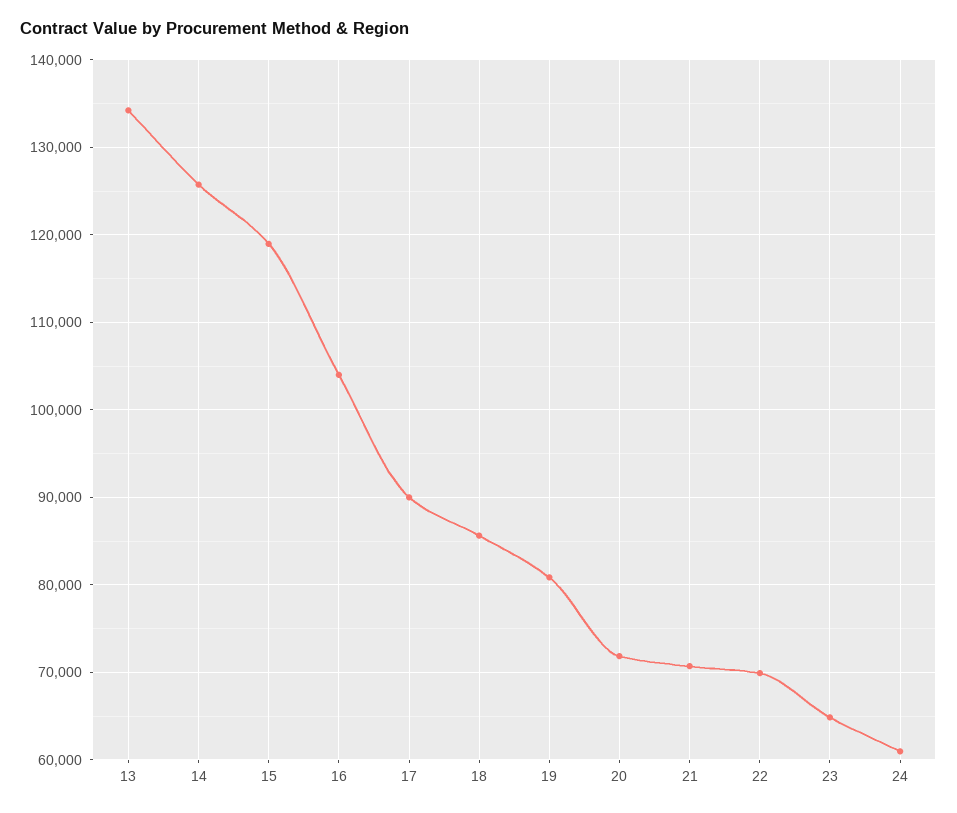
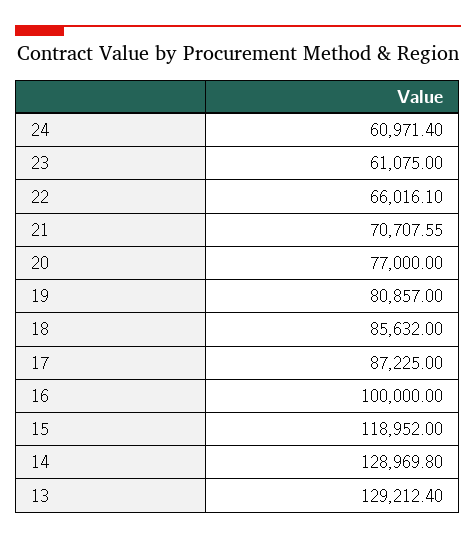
13: 134000 -> 129212.4
14: 126000 -> 128969.8
16: 104000 -> 100000
17: 90000 -> 87225
20: 72000 -> 77000
22: 70000 -> 66016.1
23: 65000 -> 61075

